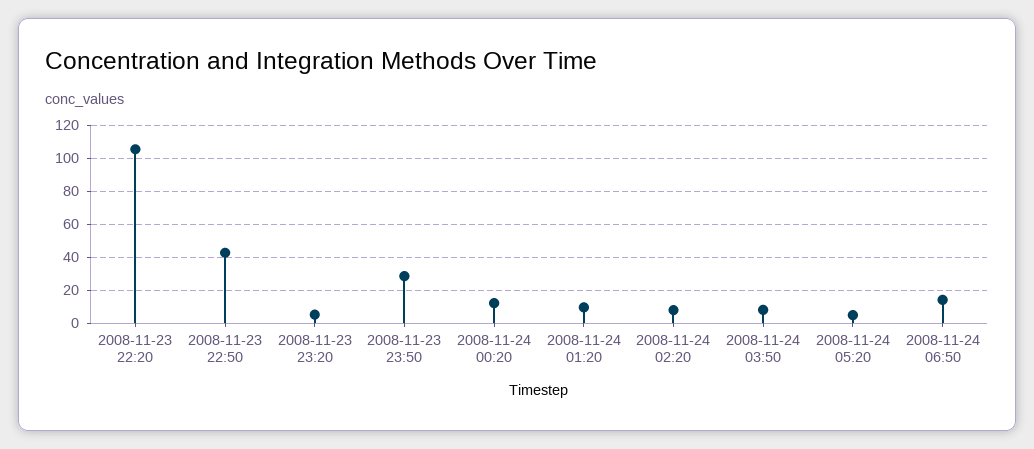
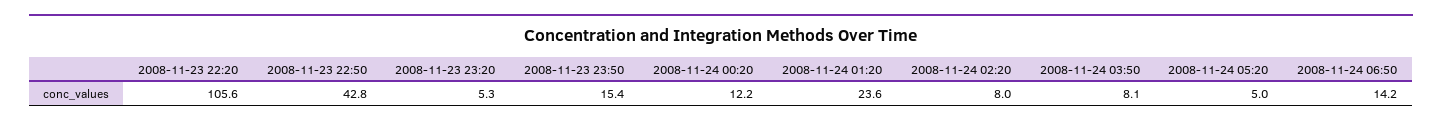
2008-11-23 23:50: 30 -> 15.4
2008-11-24 01:20: 10 -> 23.6

